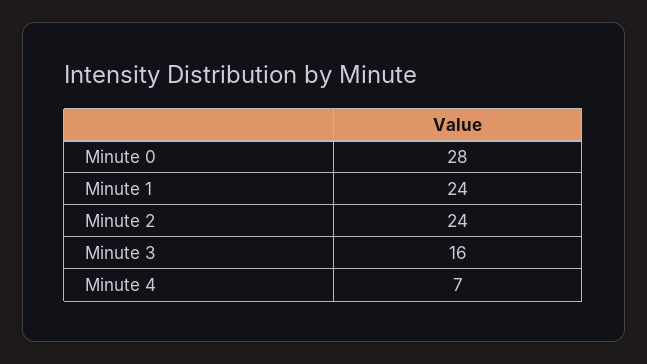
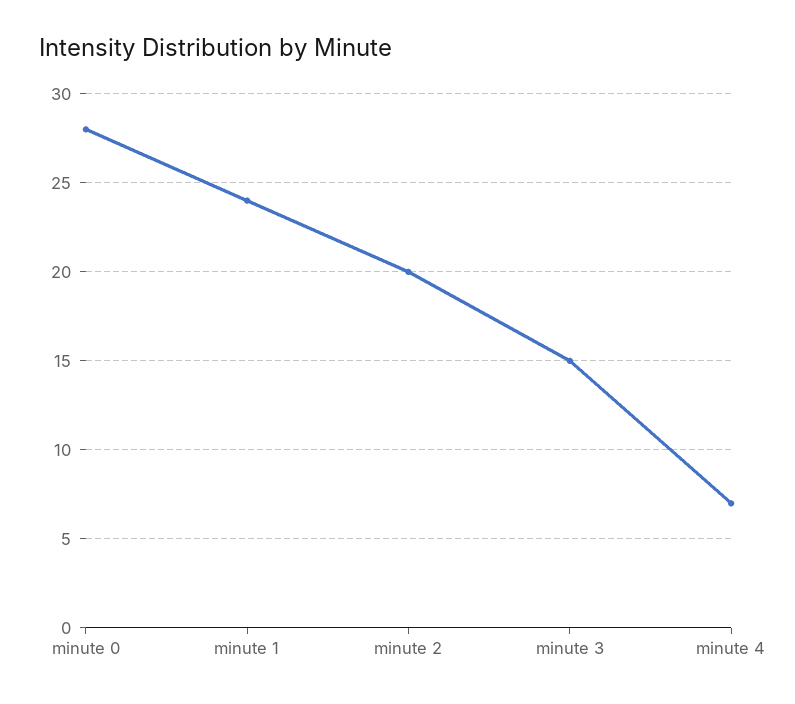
Minute 2: 24 -> 20
Minute 3: 16 -> 15

